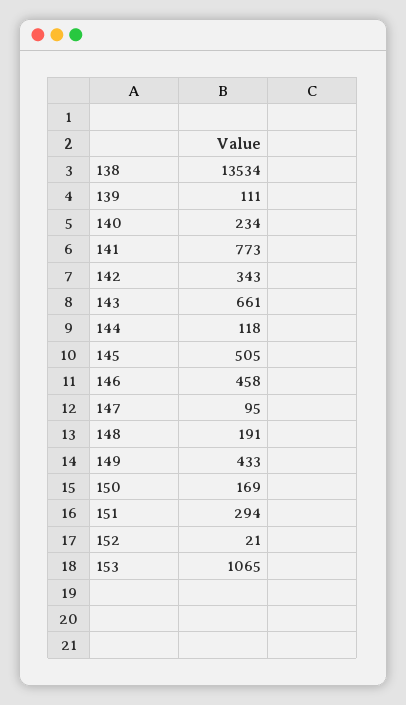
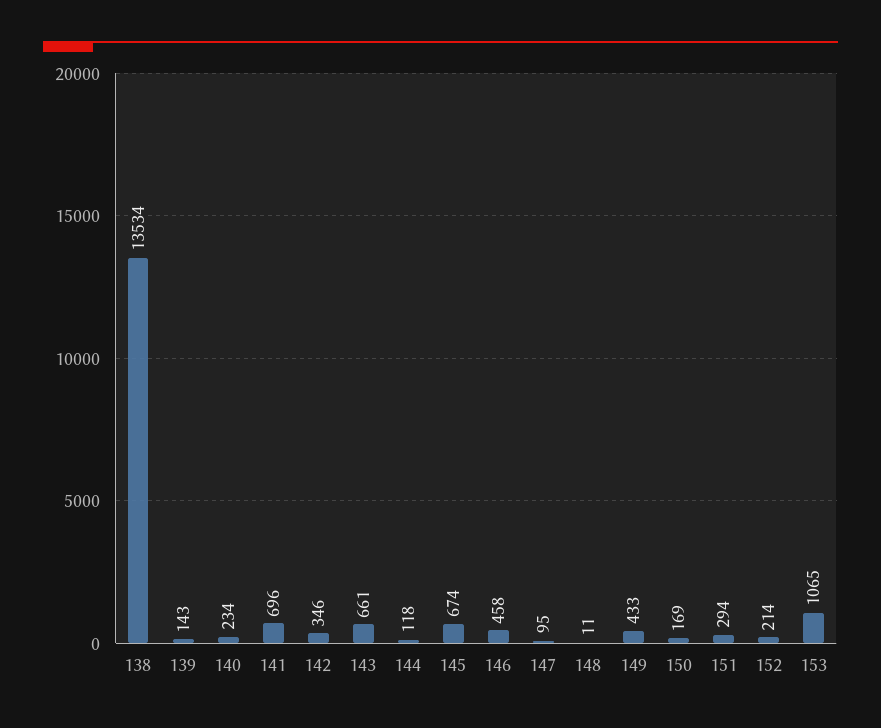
139: 111 -> 143
141: 773 -> 696
142: 343 -> 346
145: 505 -> 674
148: 191 -> 11
152: 21 -> 214

